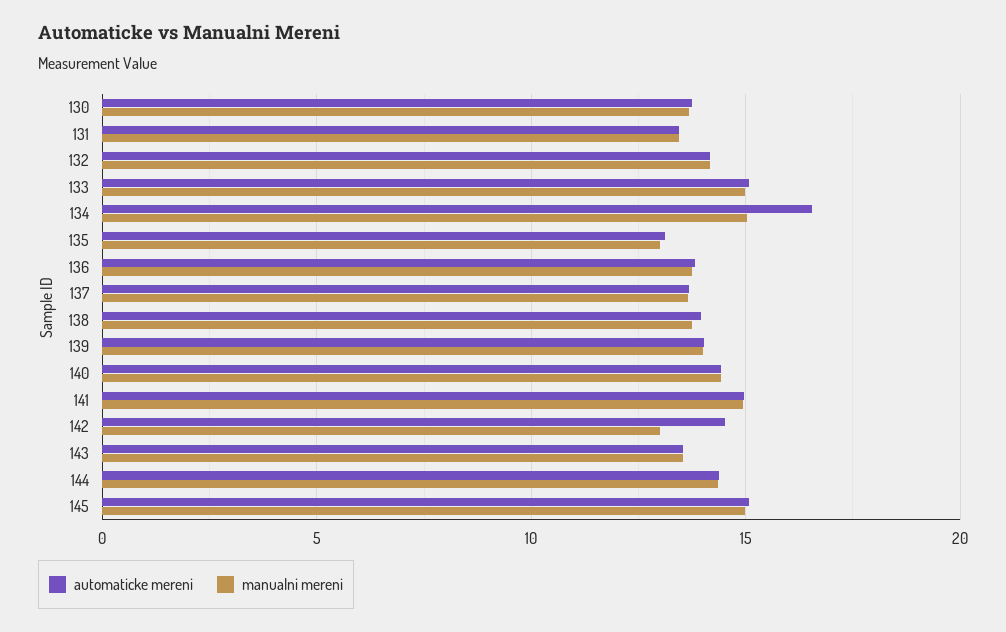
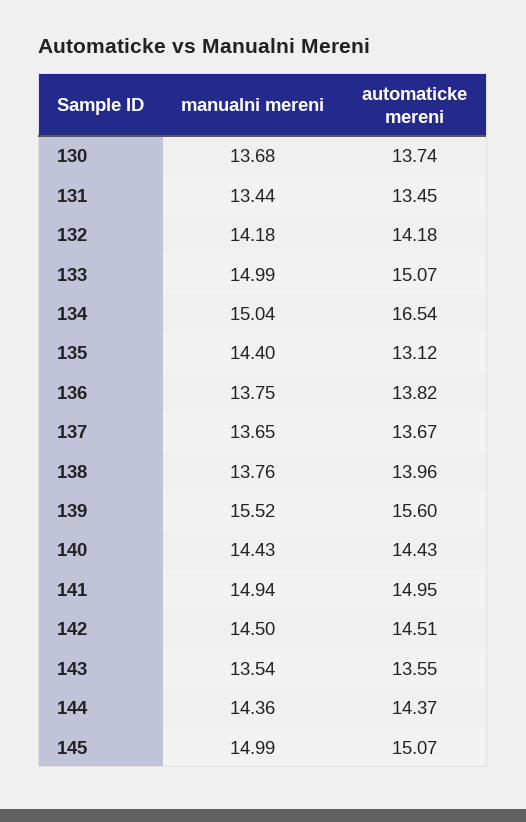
manualni mereni, 135: 13 -> 14.4
automaticke mereni, 139: 14 -> 15.6
manualni mereni, 139: 14 -> 15.52
manualni mereni, 142: 13 -> 14.5

